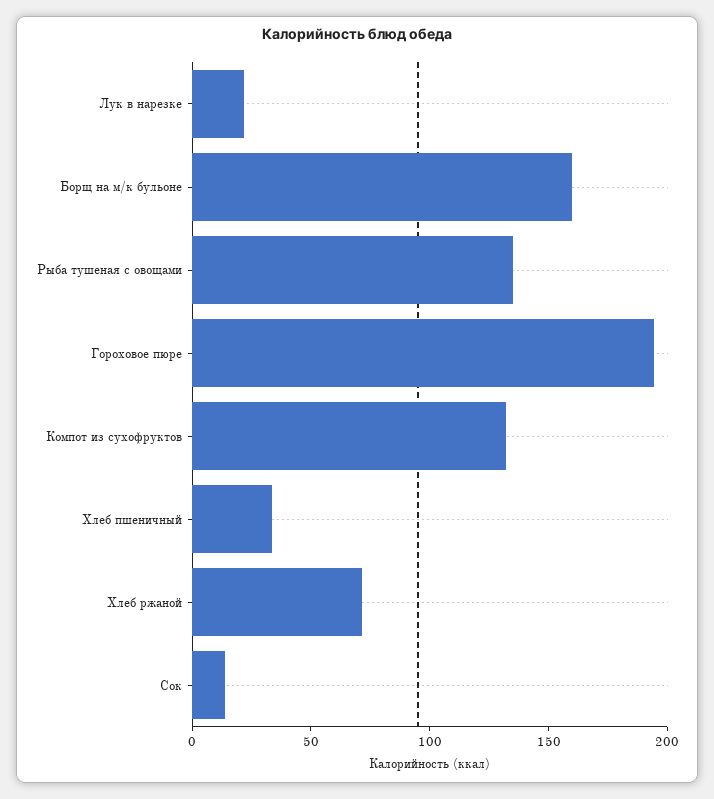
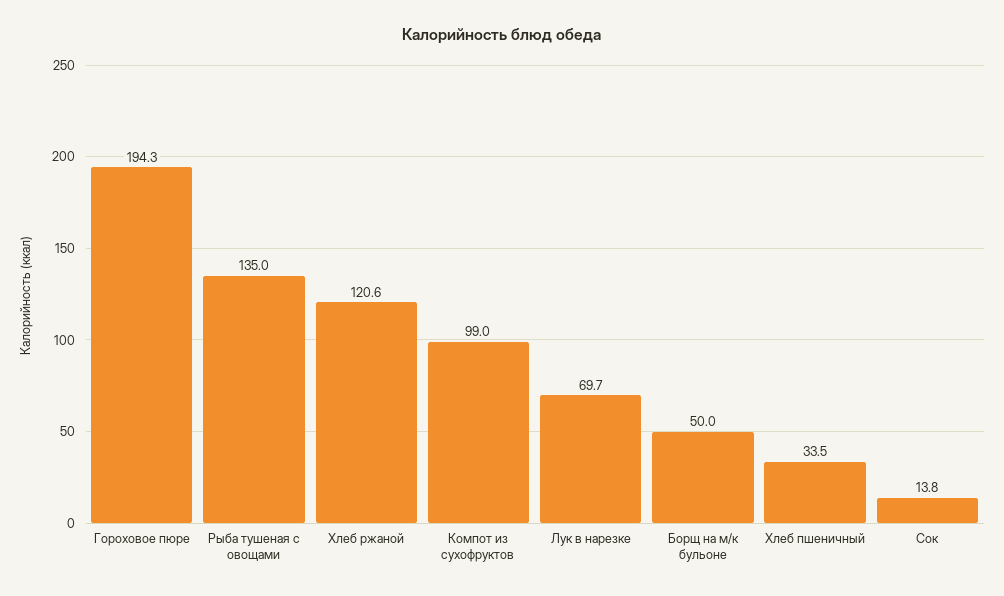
Лук в нарезке: 20 -> 69.7
Борщ на м/к бульоне: 160 -> 50
Компот из сухофруктов: 130 -> 99
Хлеб ржаной: 70 -> 120.6

